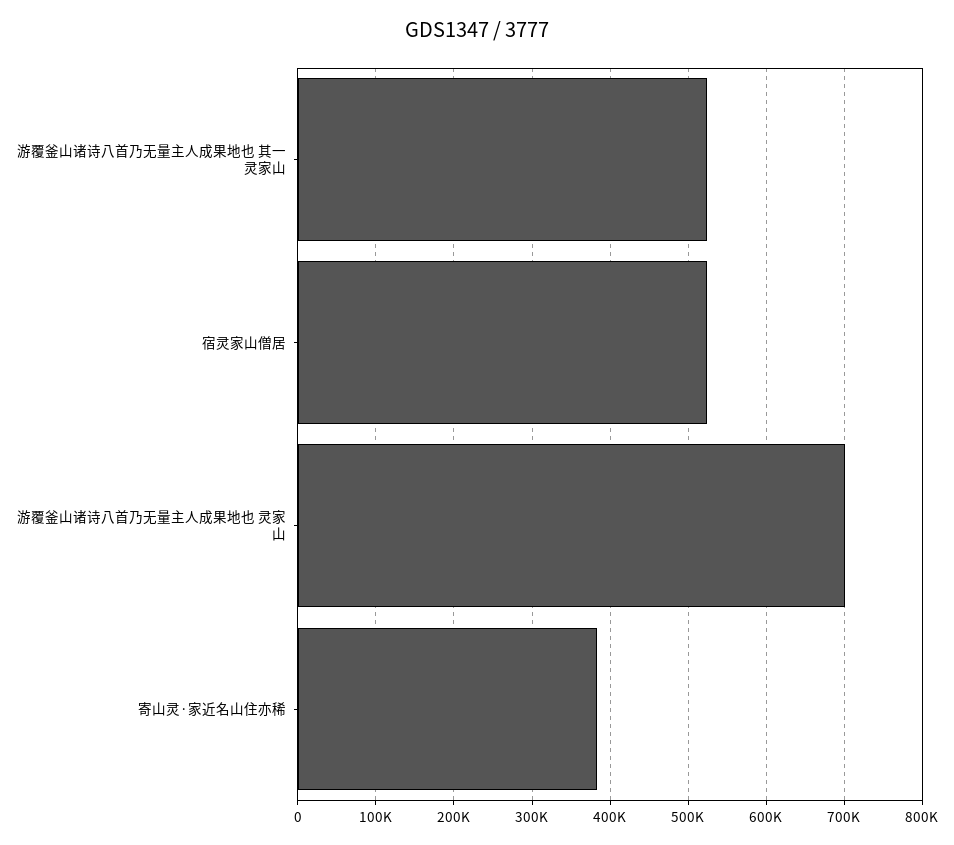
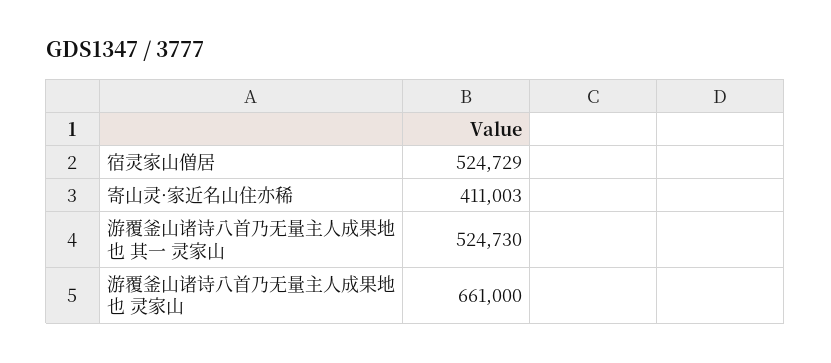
游覆釜山诸诗八首乃无量主人成果地也 灵家山: 700000 -> 661000
寄山灵·家近名山住亦稀: 380000 -> 411003

